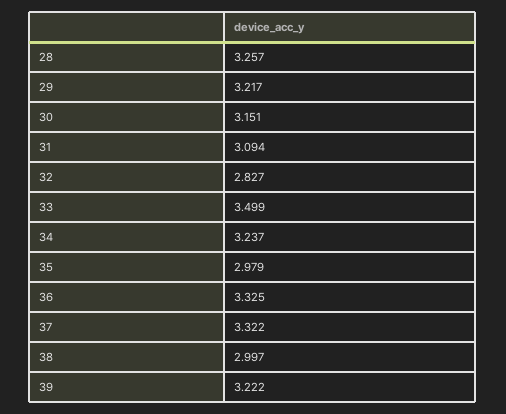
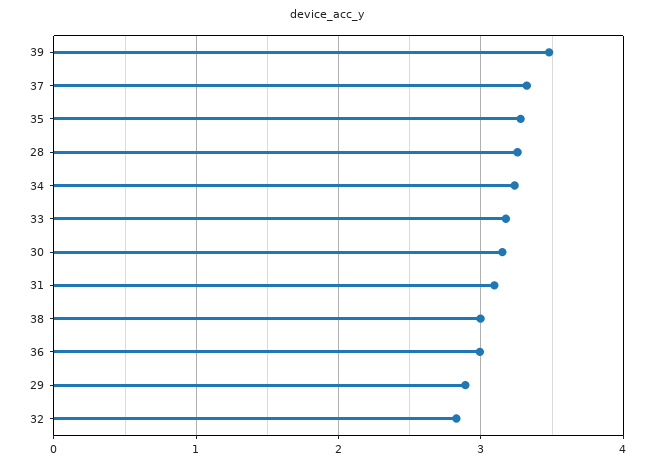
29: 3.217 -> 2.9
33: 3.499 -> 3.2
35: 2.979 -> 3.3
36: 3.325 -> 3
39: 3.222 -> 3.5

